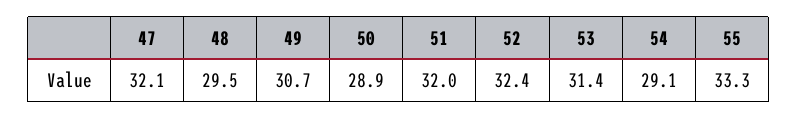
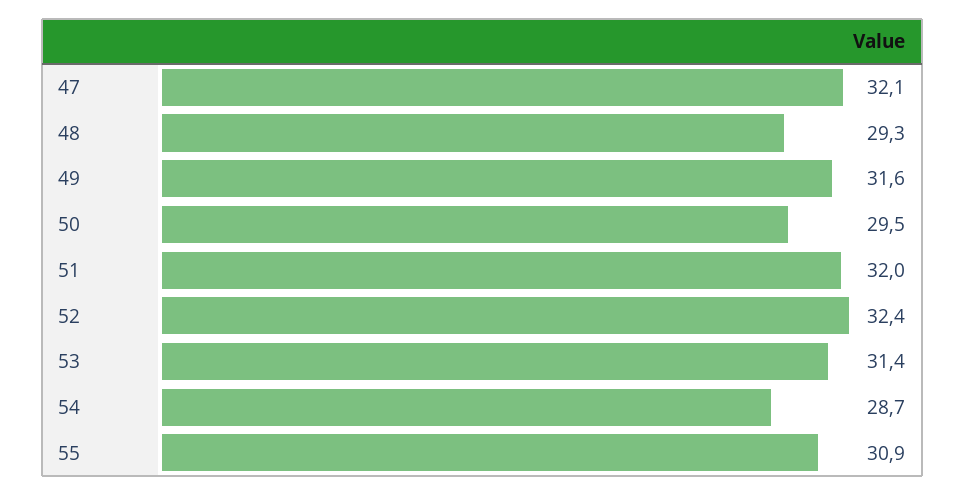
48: 29.5 -> 29.3
49: 30.7 -> 31.6
50: 28.9 -> 29.5
54: 29.1 -> 28.7
55: 33.3 -> 30.9

